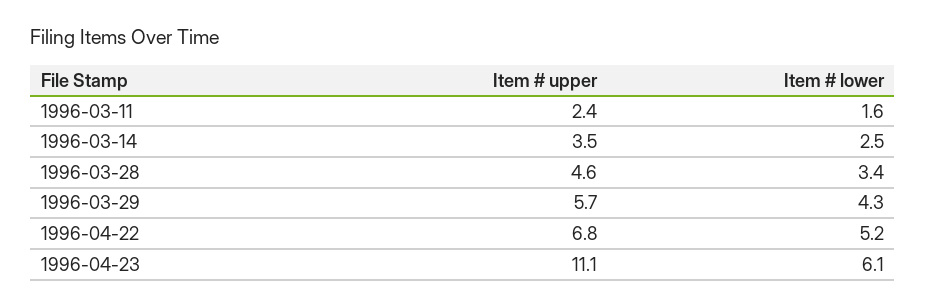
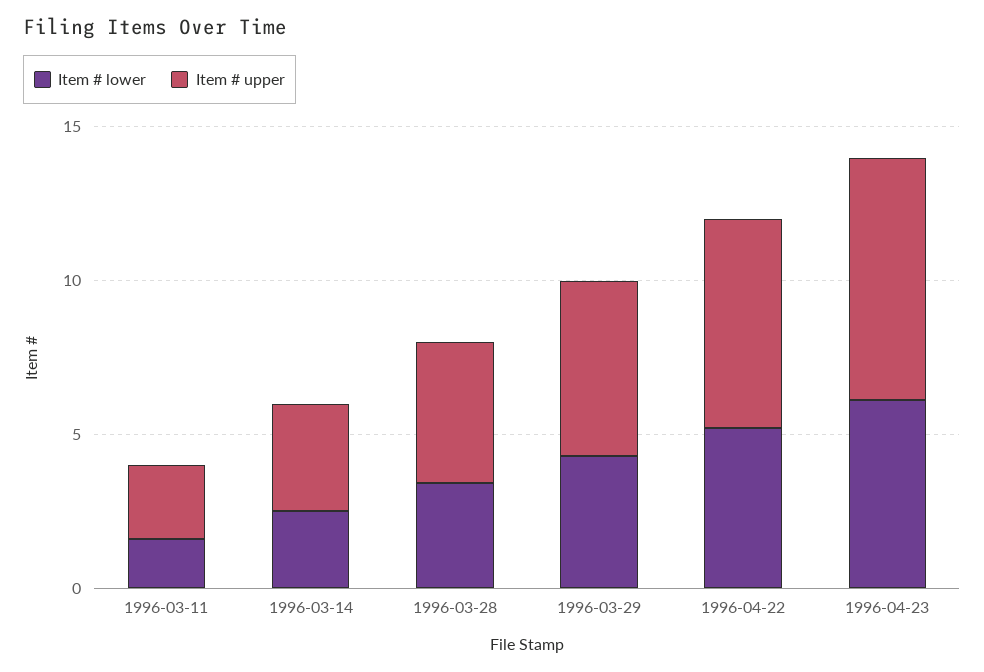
Item # upper, 1996-04-23: 11.1 -> 8

